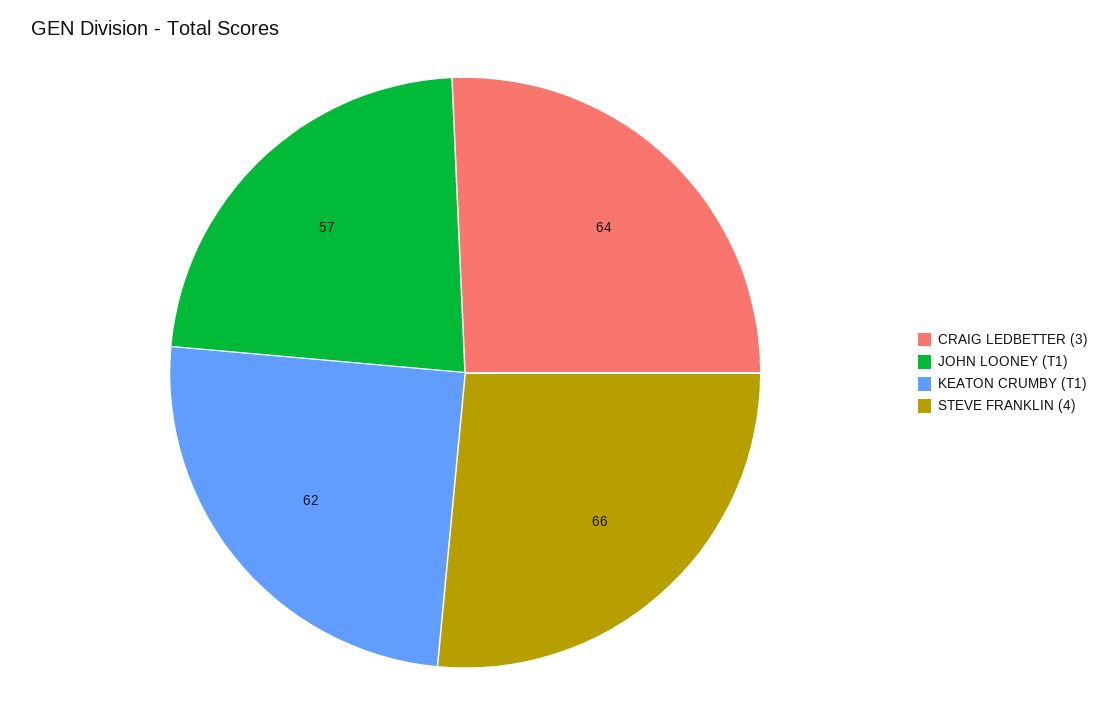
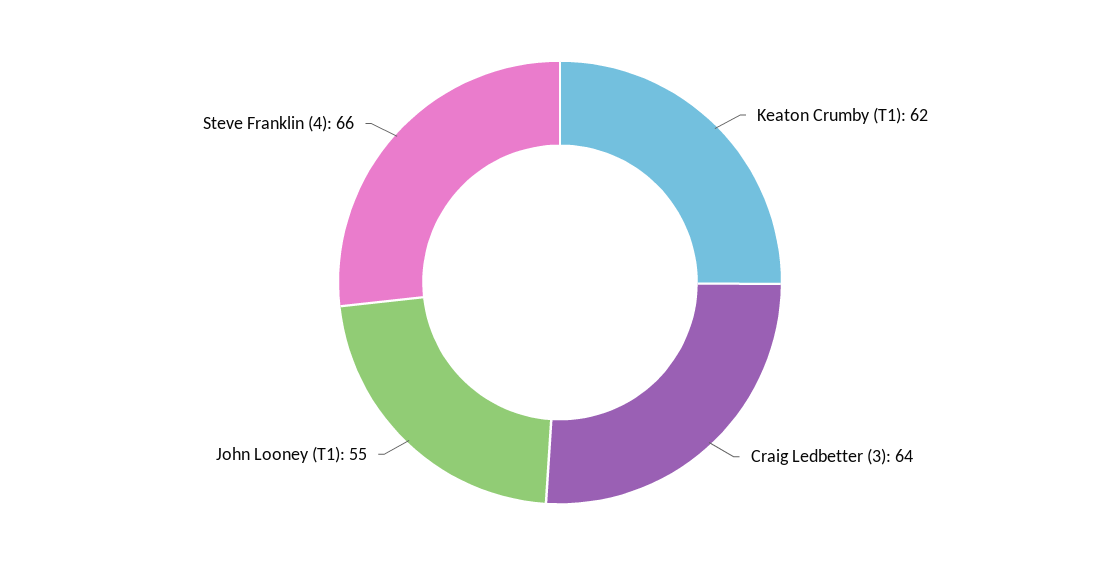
JOHN LOONEY (T1): 57 -> 55

